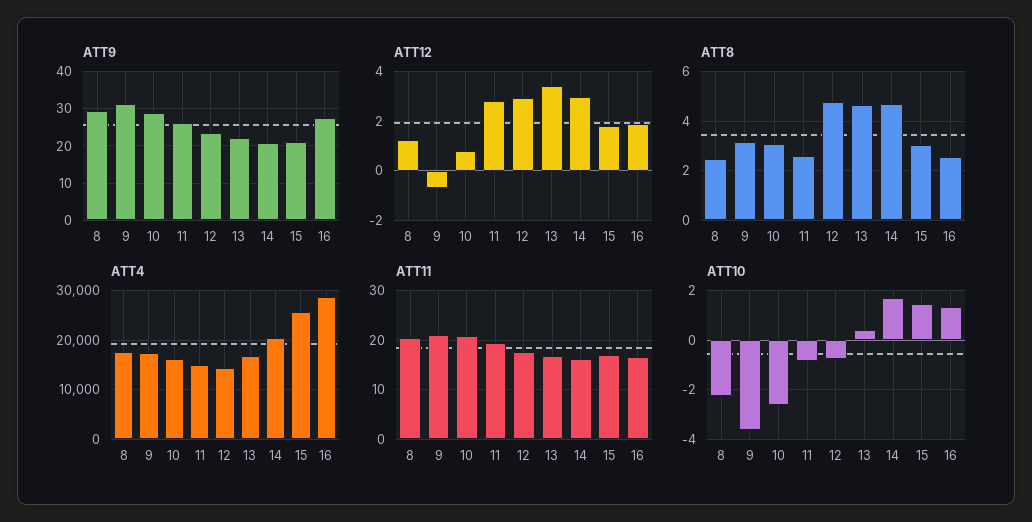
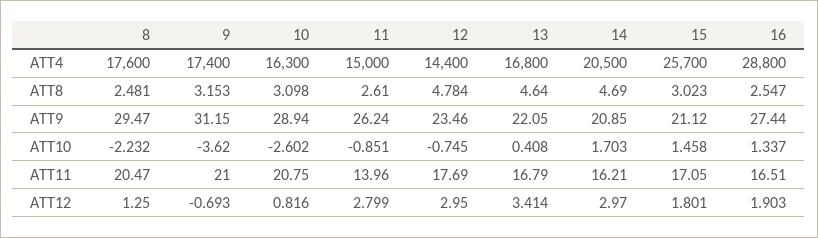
ATT11, 11: 20 -> 13.96

